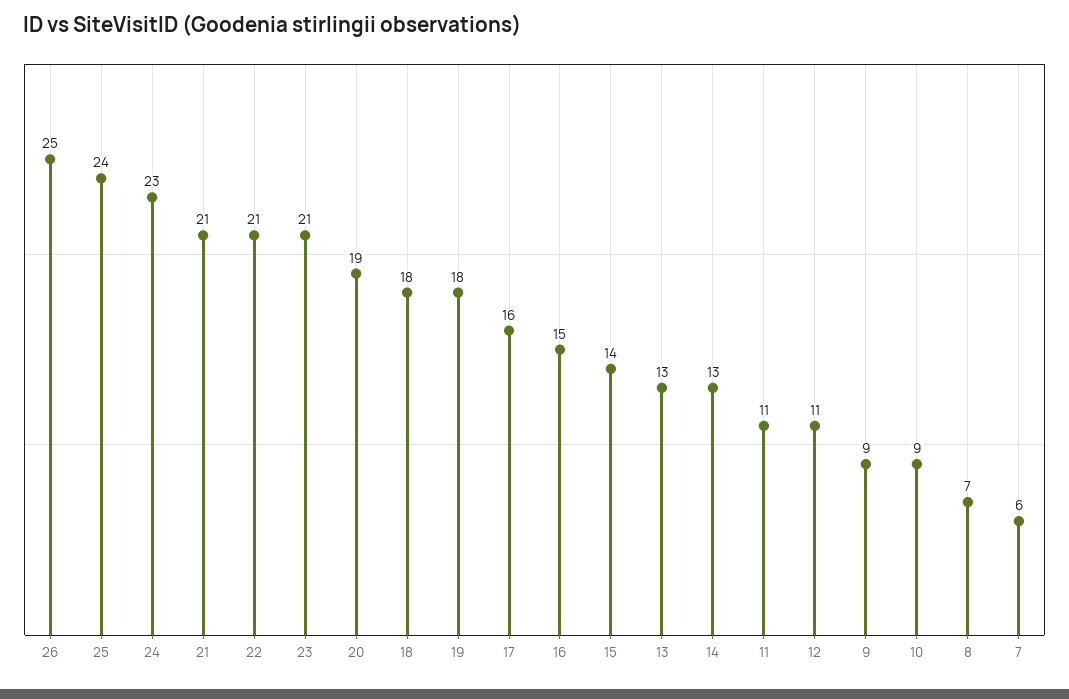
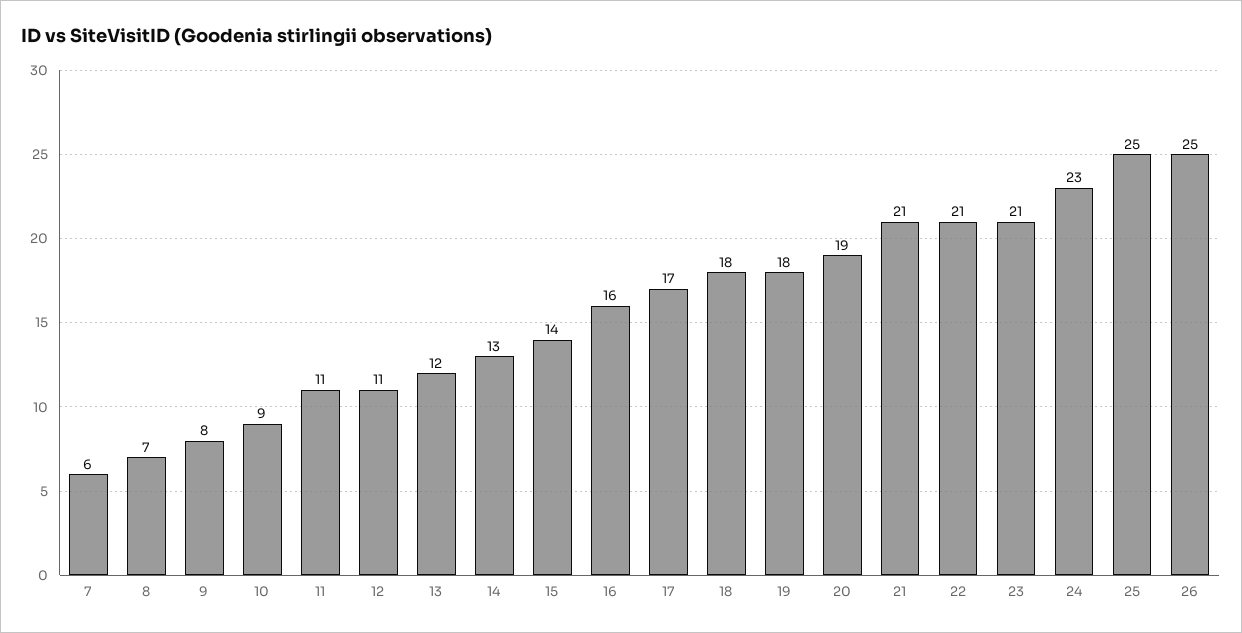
25: 24 -> 25
17: 16 -> 17
16: 15 -> 16
13: 13 -> 12
9: 9 -> 8

